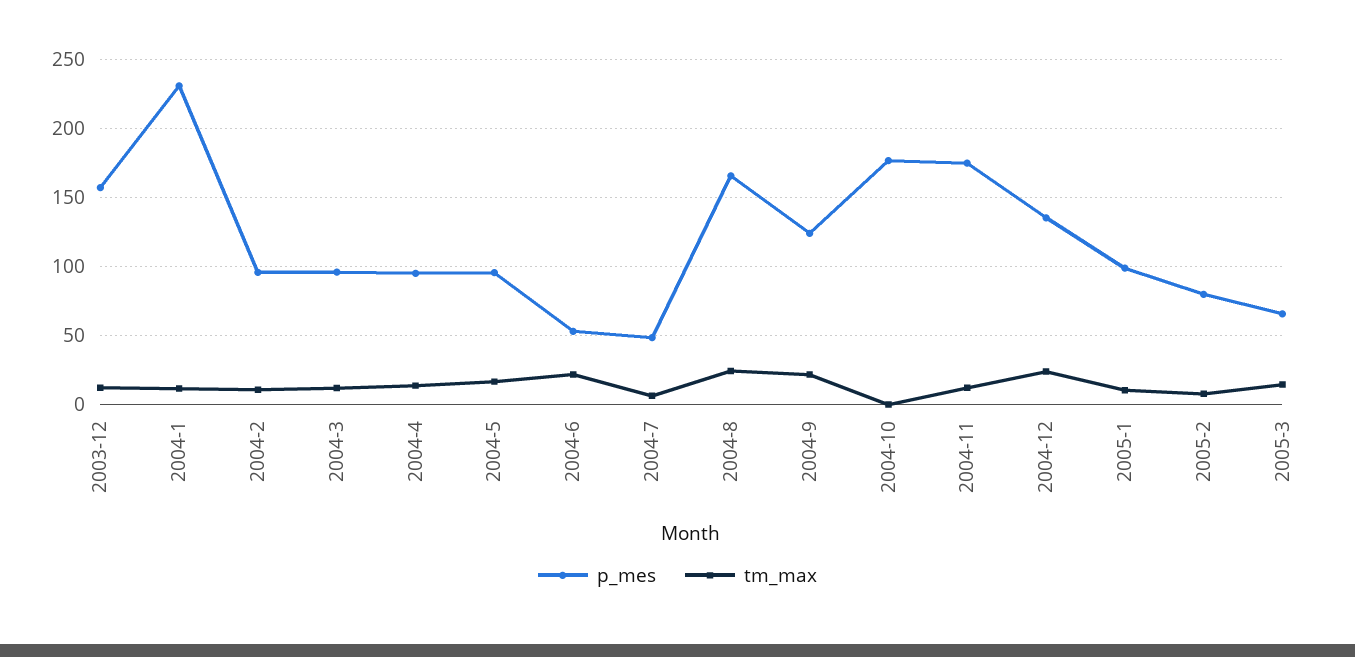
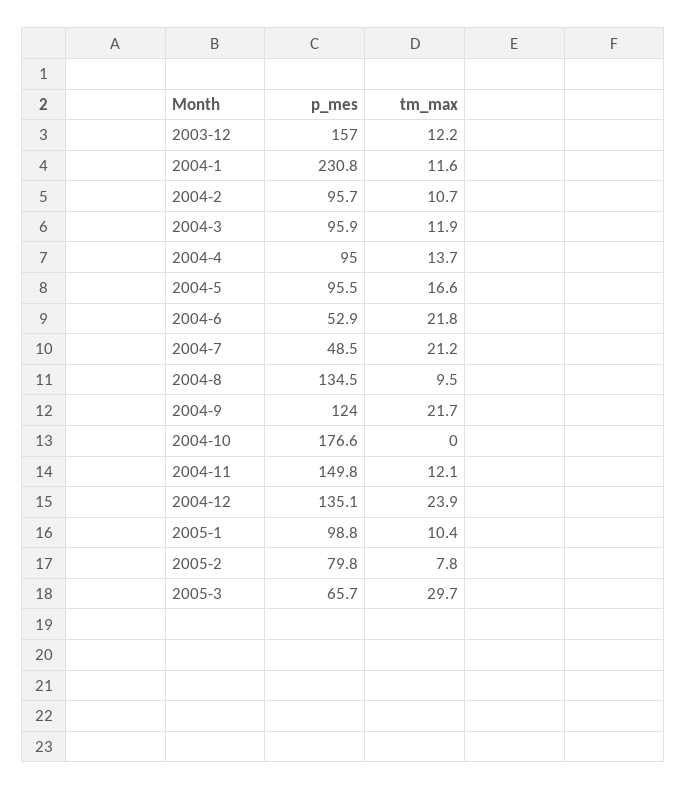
tm_max, 2004-7: 5 -> 21.2
p_mes, 2004-8: 165 -> 134.5
tm_max, 2004-8: 25 -> 9.5
p_mes, 2004-11: 175 -> 149.8
tm_max, 2005-3: 15 -> 29.7

